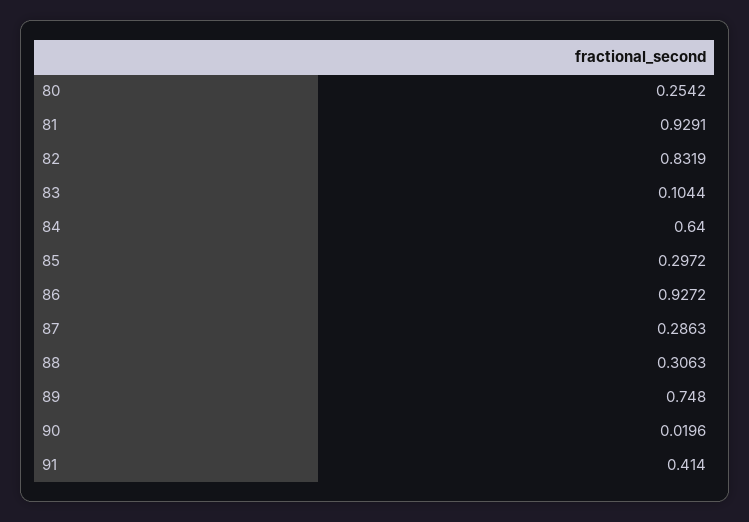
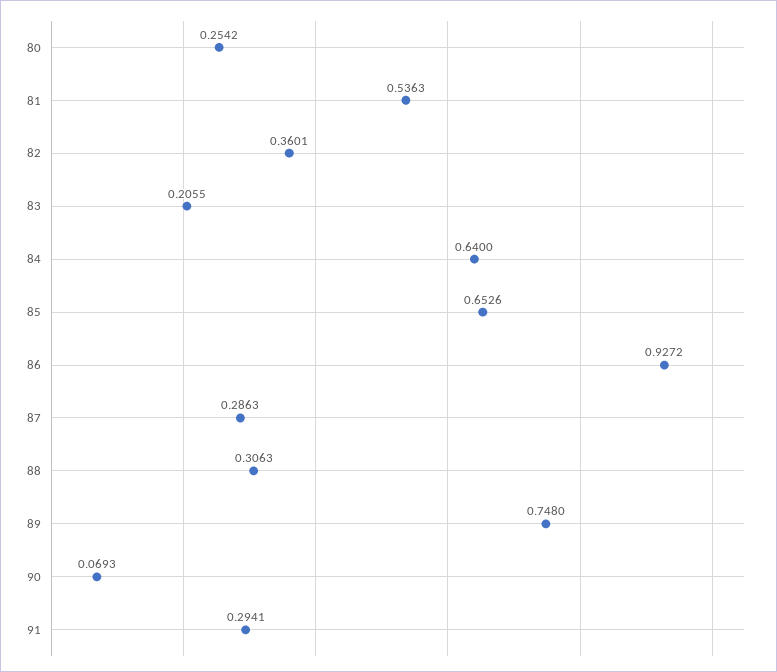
81: 0.9291 -> 0.5363
82: 0.8319 -> 0.3601
83: 0.1044 -> 0.2055
85: 0.2972 -> 0.6526
90: 0.0196 -> 0.0693
91: 0.414 -> 0.2941

